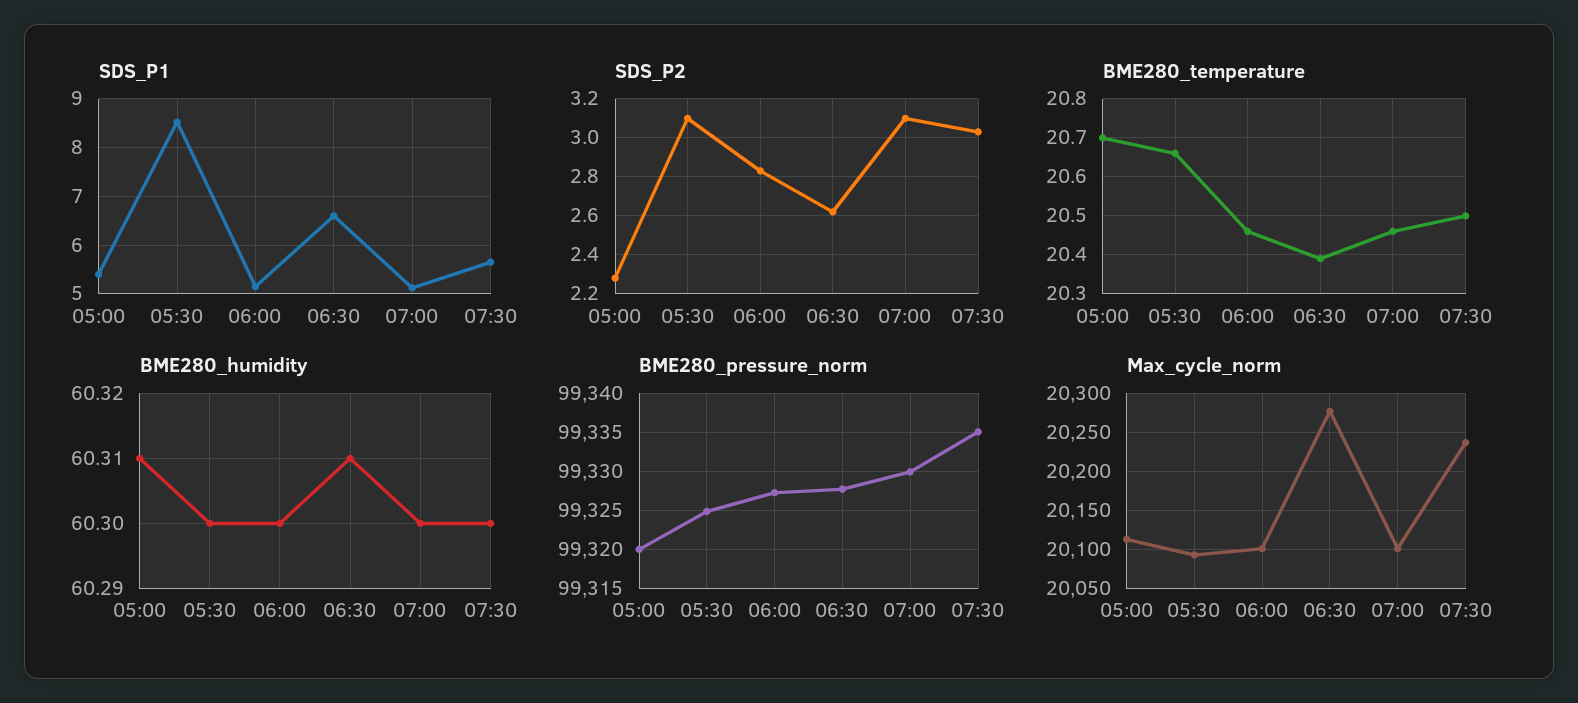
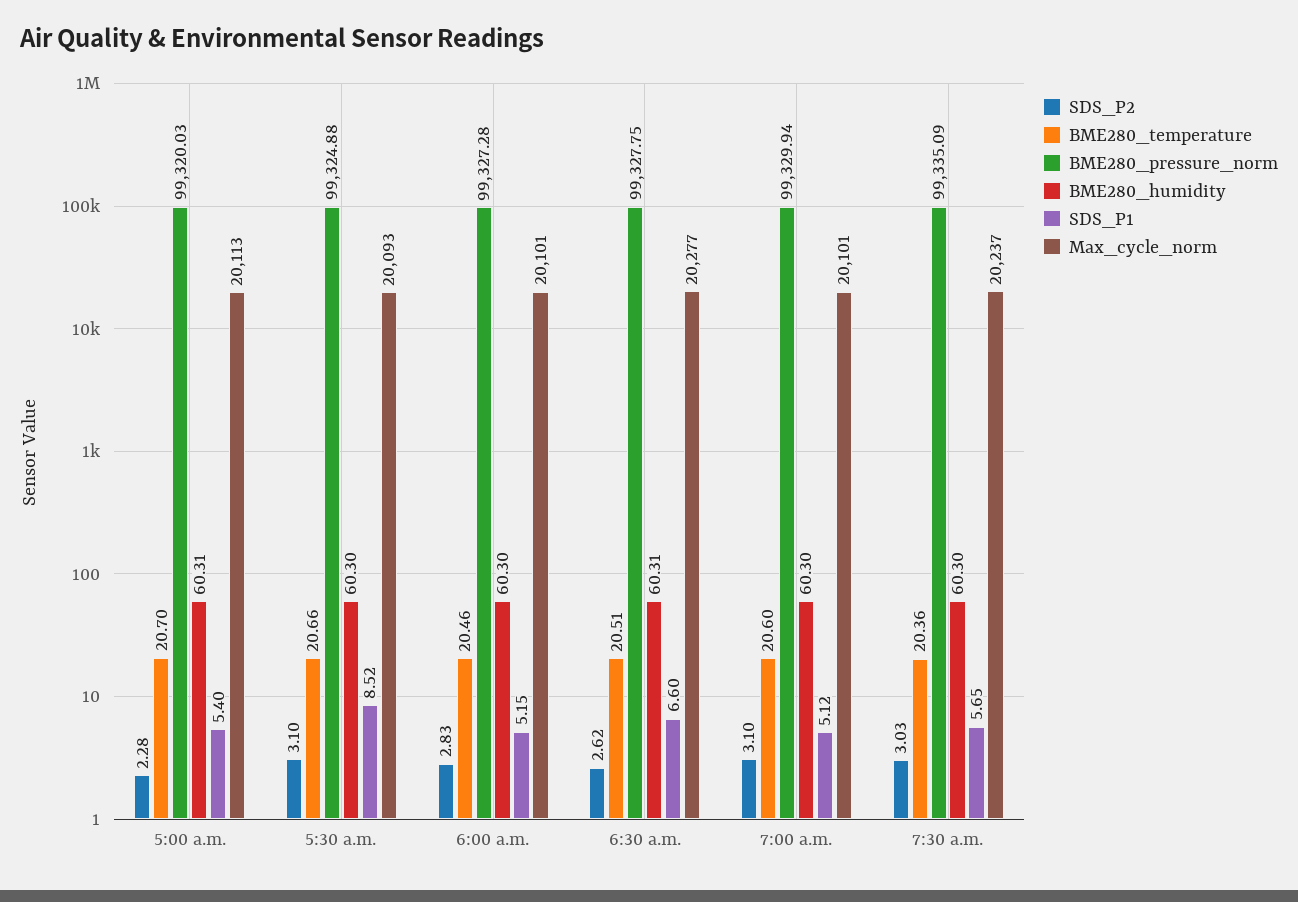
BME280_temperature, 06:30: 20.4 -> 20.51
BME280_temperature, 07:00: 20.45 -> 20.6
BME280_temperature, 07:30: 20.5 -> 20.36

